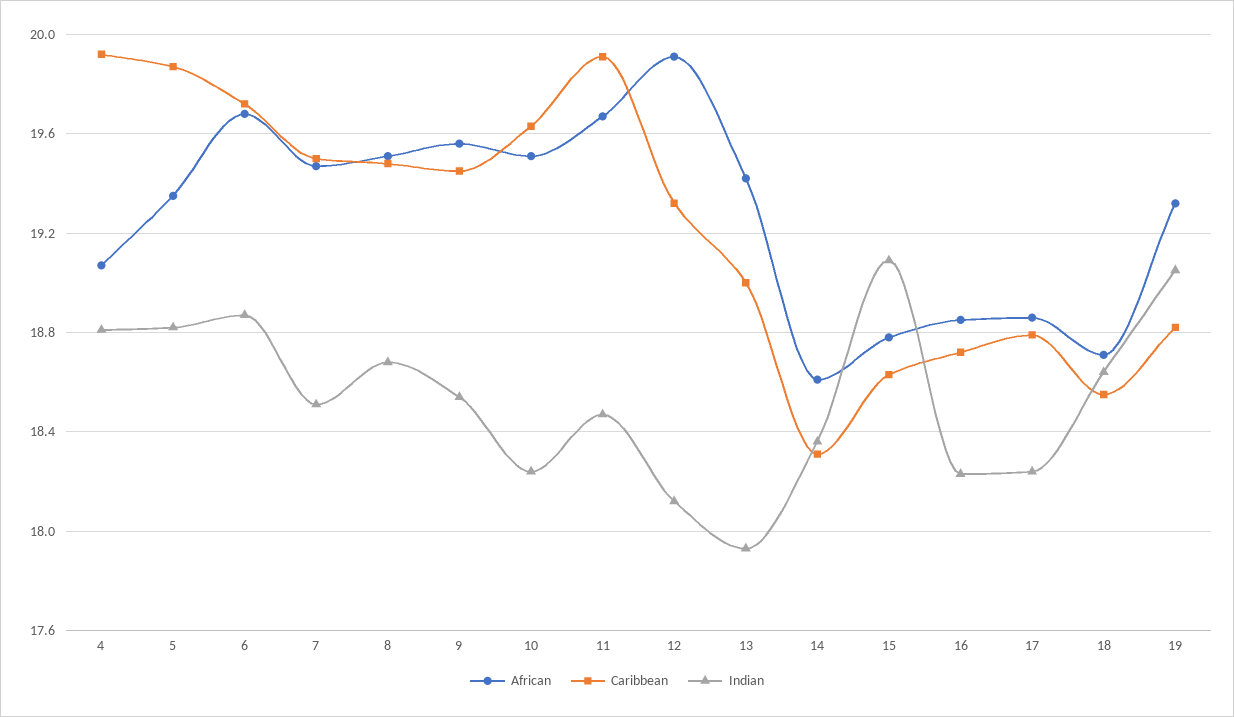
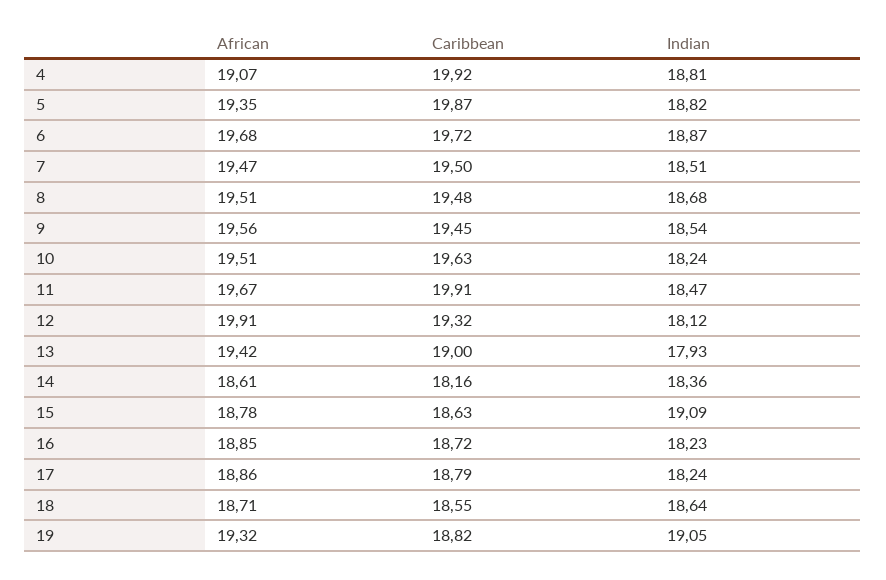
Caribbean, 14: 18.3 -> 18.16

